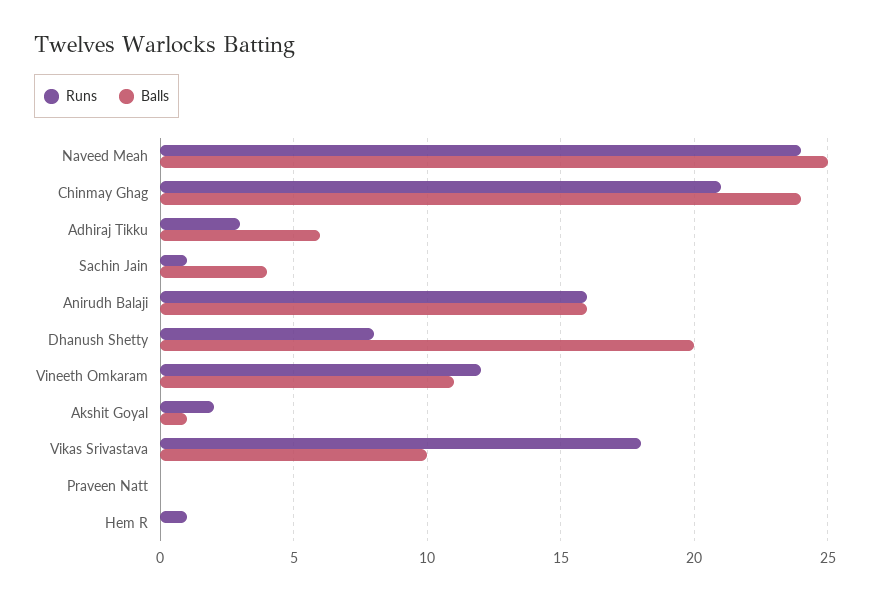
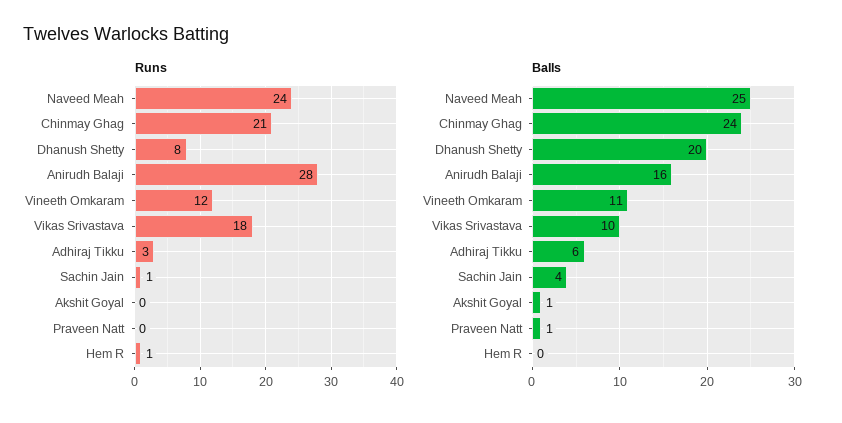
Runs, Anirudh Balaji: 16 -> 28
Runs, Akshit Goyal: 2 -> 0
Balls, Praveen Natt: 0 -> 1

